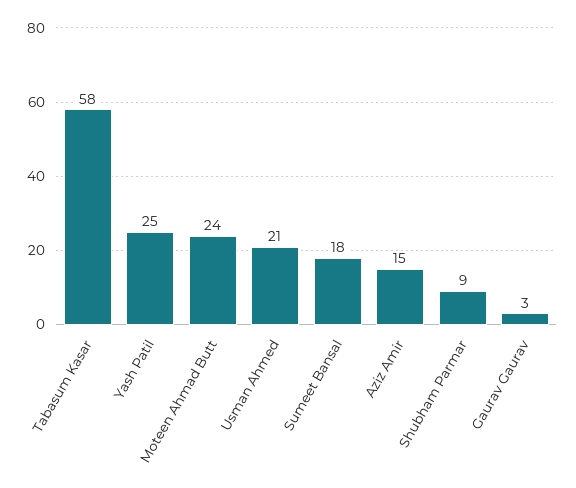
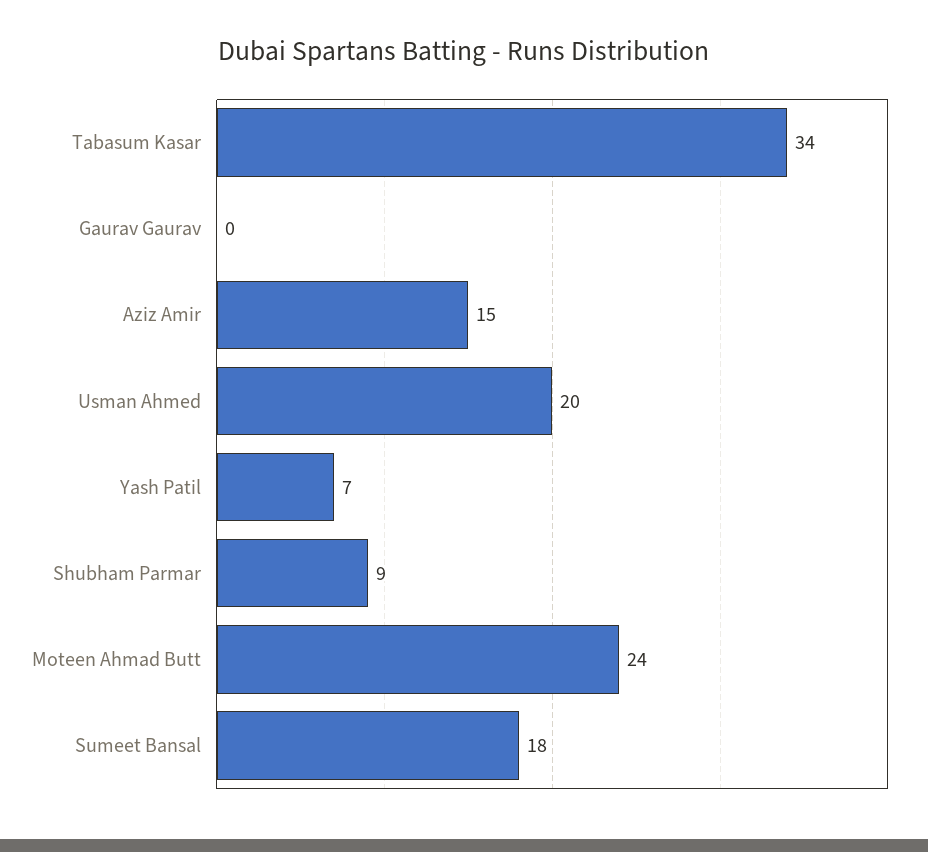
Tabasum Kasar: 58 -> 34
Yash Patil: 25 -> 7
Usman Ahmed: 21 -> 20
Gaurav Gaurav: 3 -> 0

